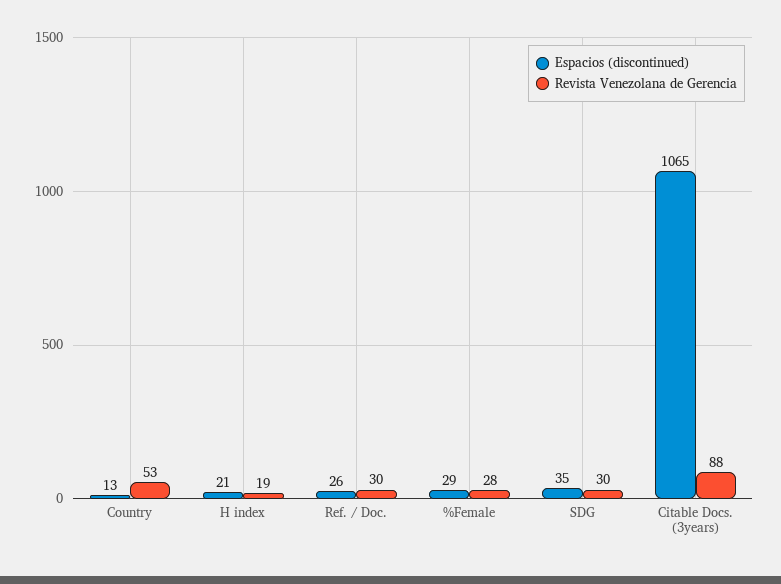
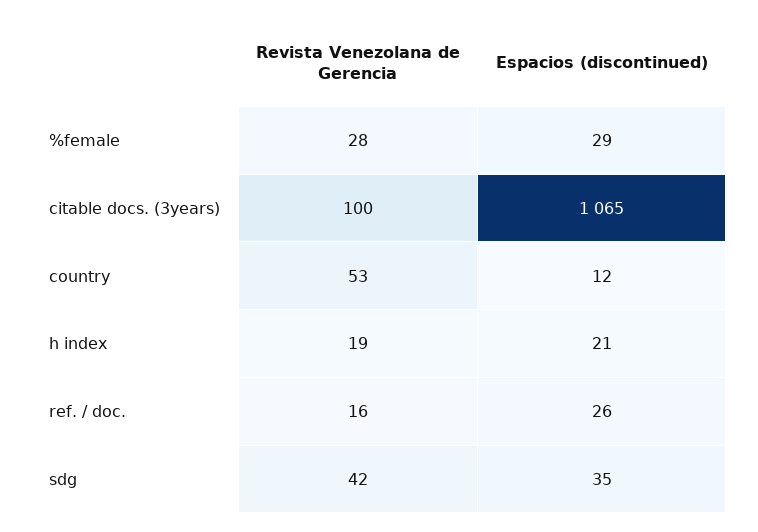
Espacios (discontinued), Country: 13 -> 12
Revista Venezolana de Gerencia, Ref. / Doc.: 30 -> 16
Revista Venezolana de Gerencia, SDG: 30 -> 42
Revista Venezolana de Gerencia, Citable Docs. (3years): 88 -> 100

